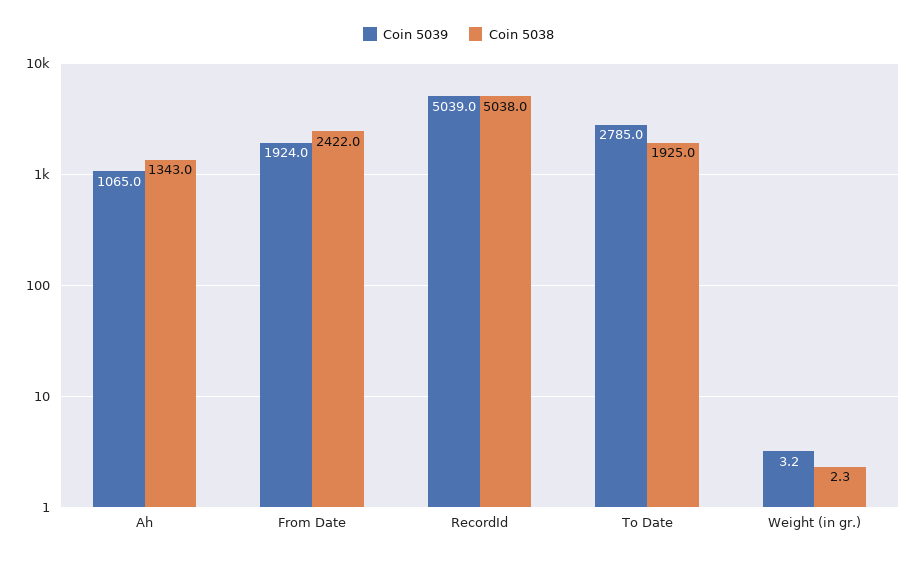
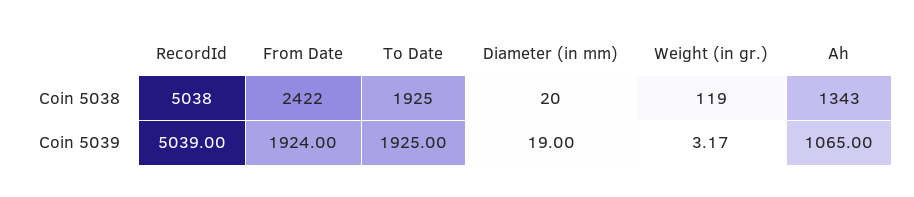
Coin 5039, To Date: 2785 -> 1925
Coin 5038, Weight (in gr.): 2.3 -> 119
Coin 5038, Diameter (in mm): none -> 20
Coin 5039, Diameter (in mm): none -> 19

